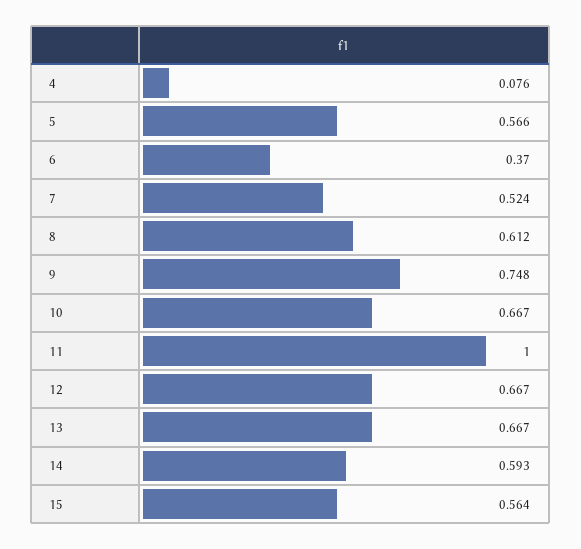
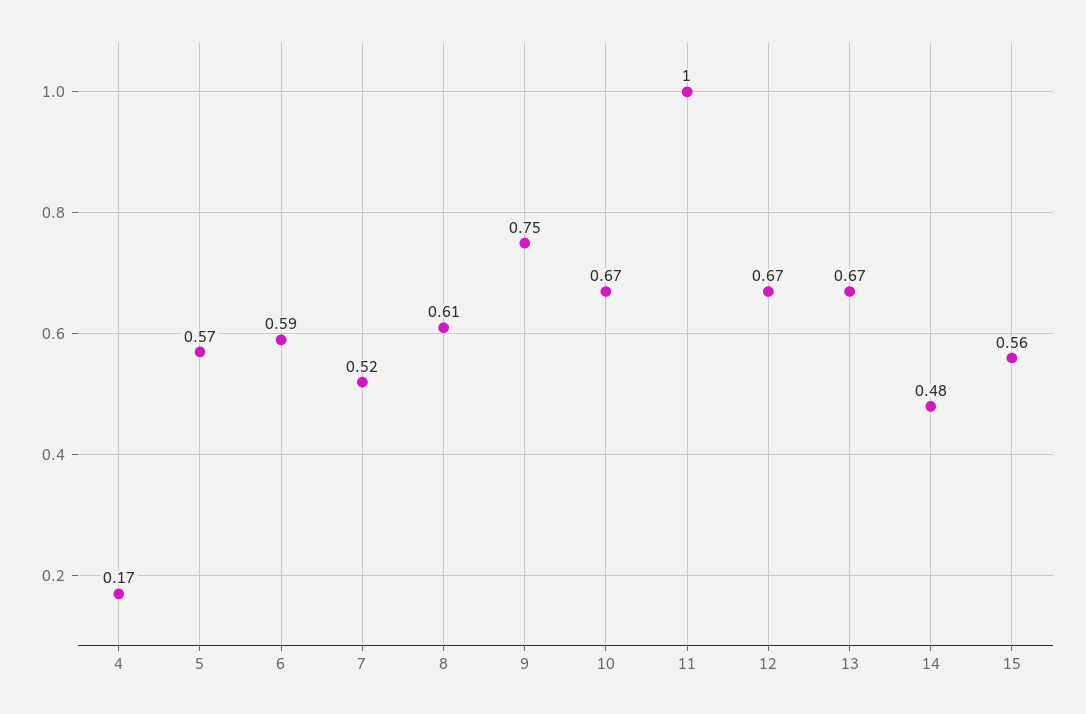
4: 0.076 -> 0.17
6: 0.37 -> 0.59
14: 0.593 -> 0.48

